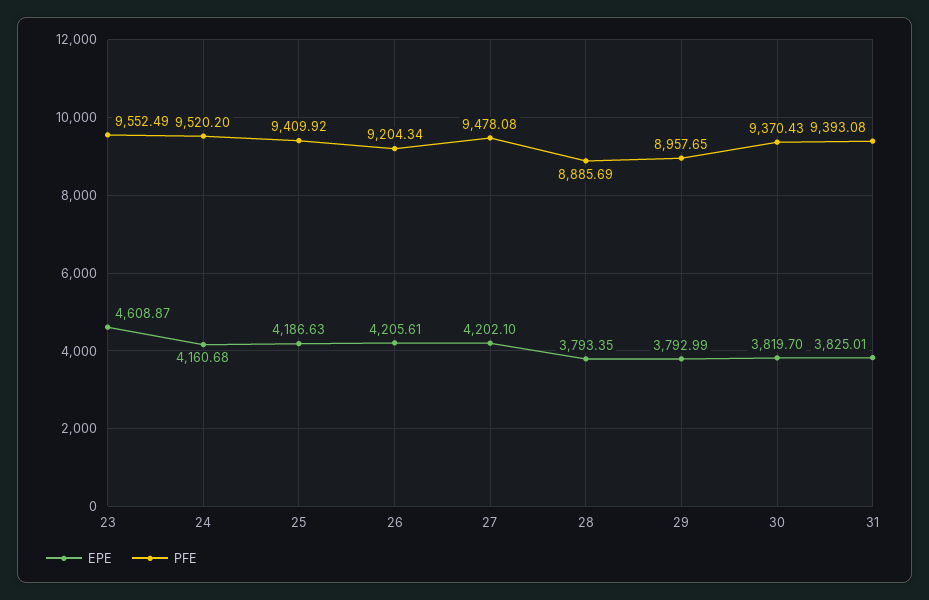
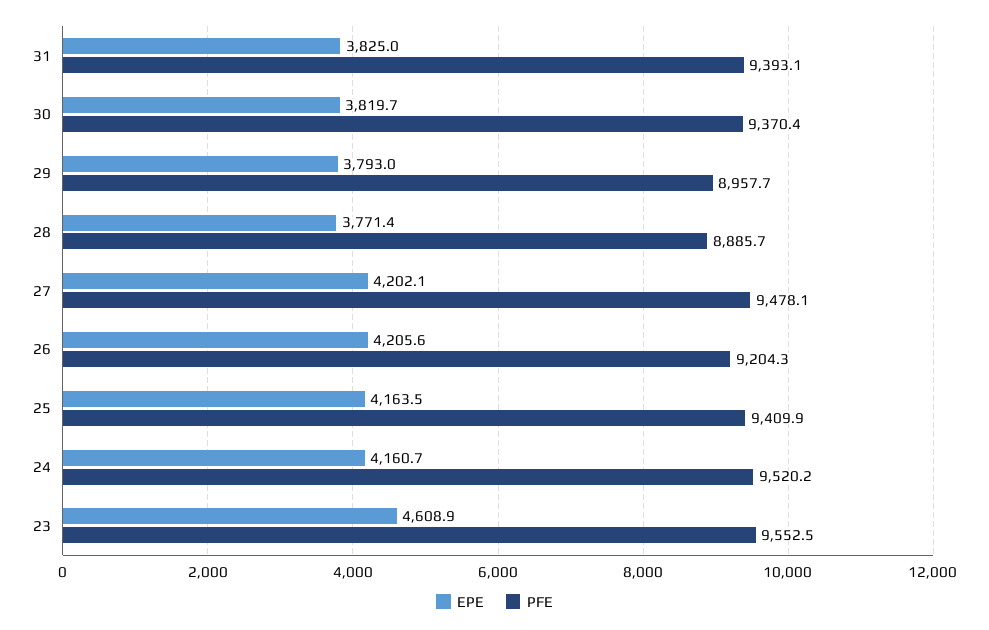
EPE, 25: 4186.63 -> 4163.5
EPE, 28: 3793.35 -> 3771.4

